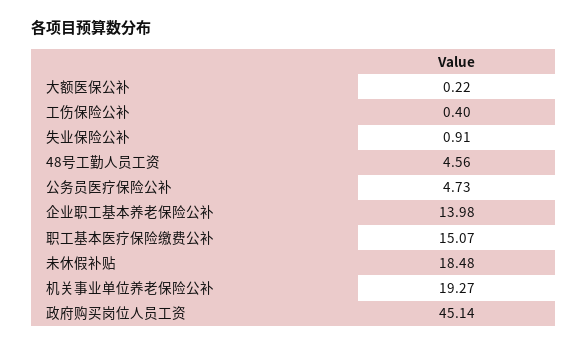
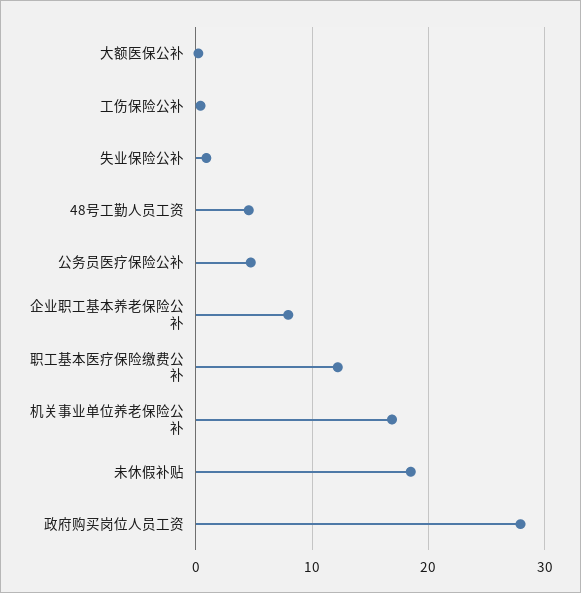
企业职工基本养老保险公补: 13.98 -> 8
职工基本医疗保险缴费公补: 15.07 -> 12
机关事业单位养老保险公补: 19.27 -> 17
政府购买岗位人员工资: 45.14 -> 28

